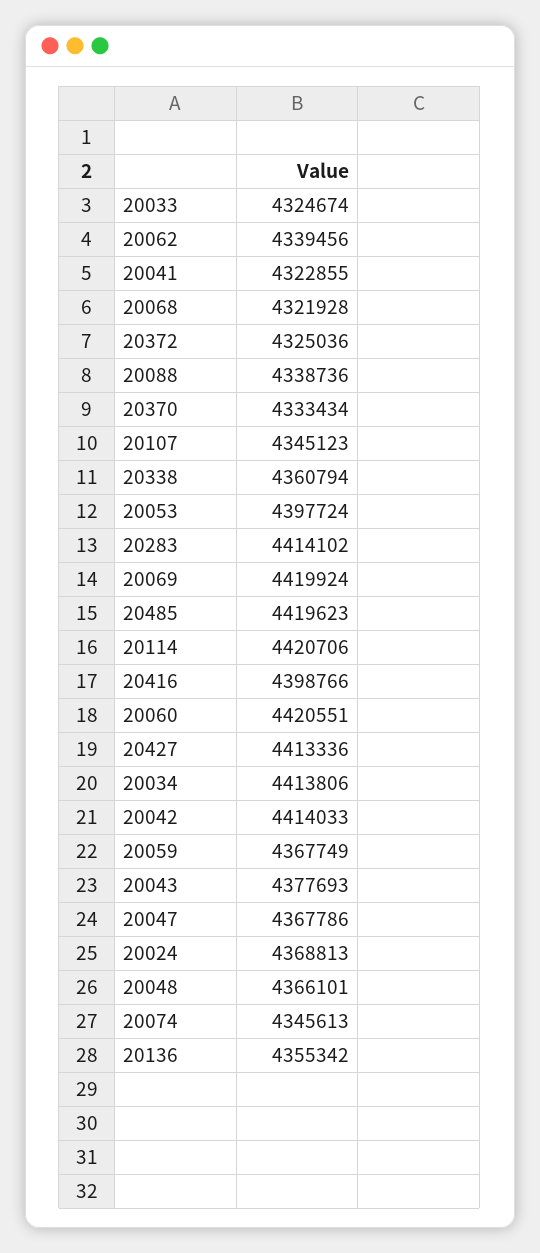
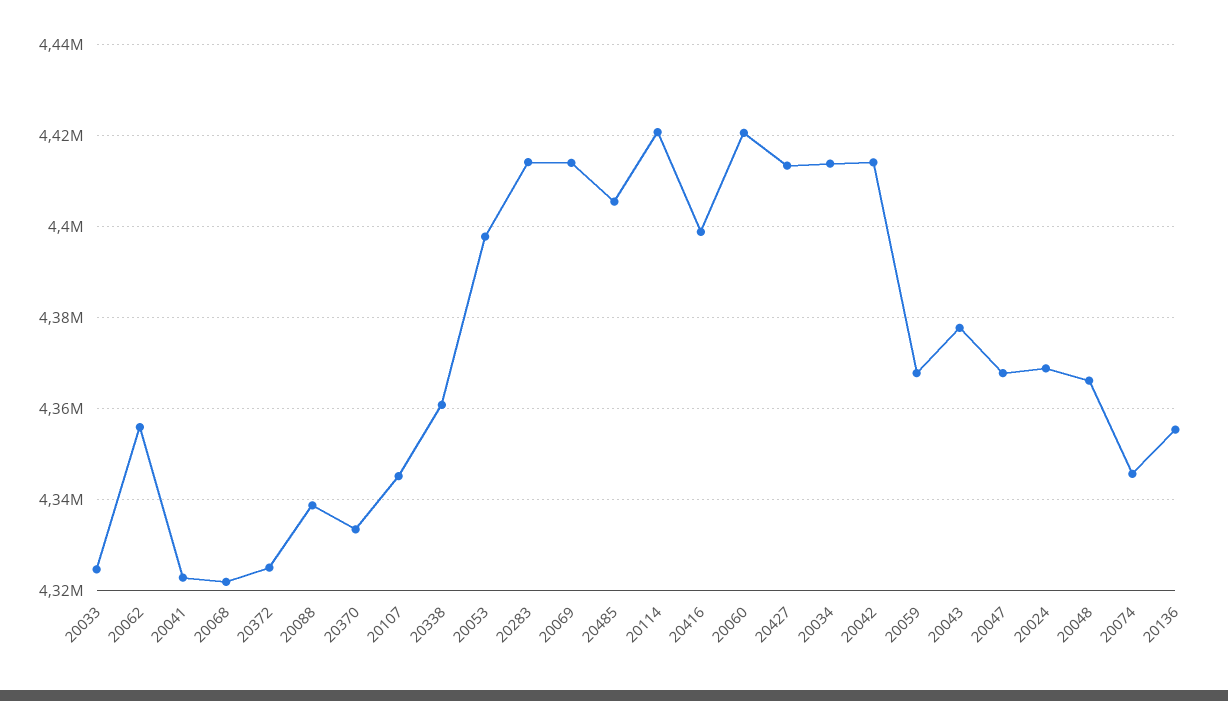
20062: 4339456 -> 4356000
20069: 4419924 -> 4414000
20485: 4419623 -> 4406000

